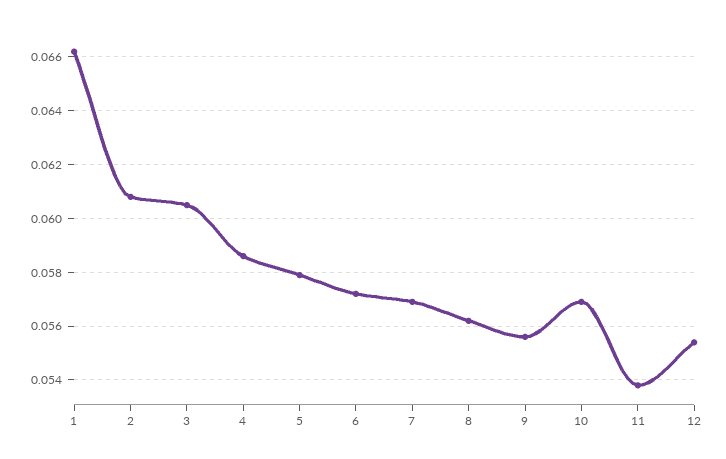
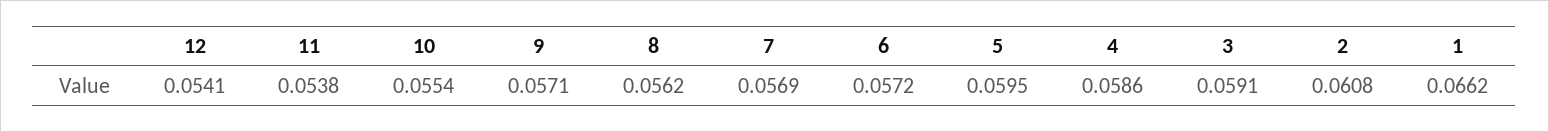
3: 0.0605 -> 0.0591
5: 0.058 -> 0.0595
9: 0.0555 -> 0.0571
10: 0.057 -> 0.0554
12: 0.0555 -> 0.0541

